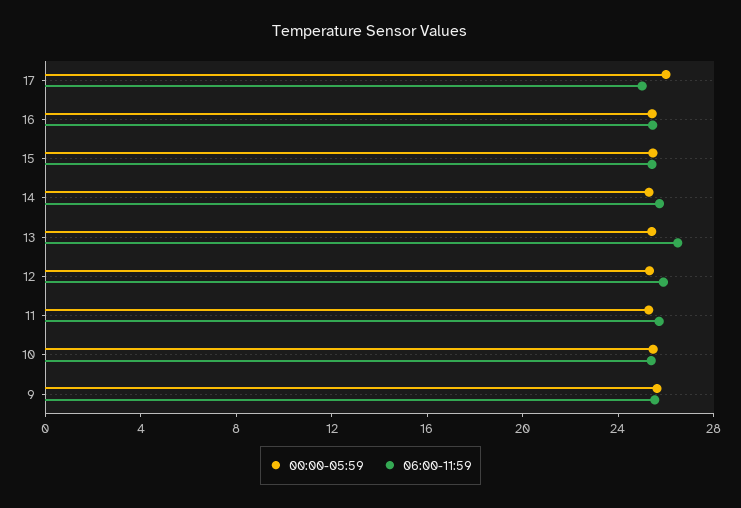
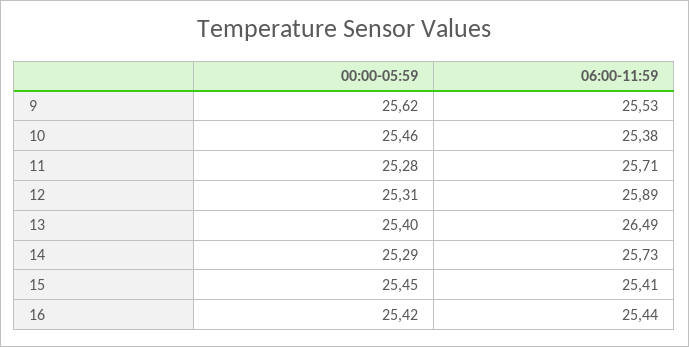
00:00-05:59, 17: 26 -> none
06:00-11:59, 17: 25 -> none

